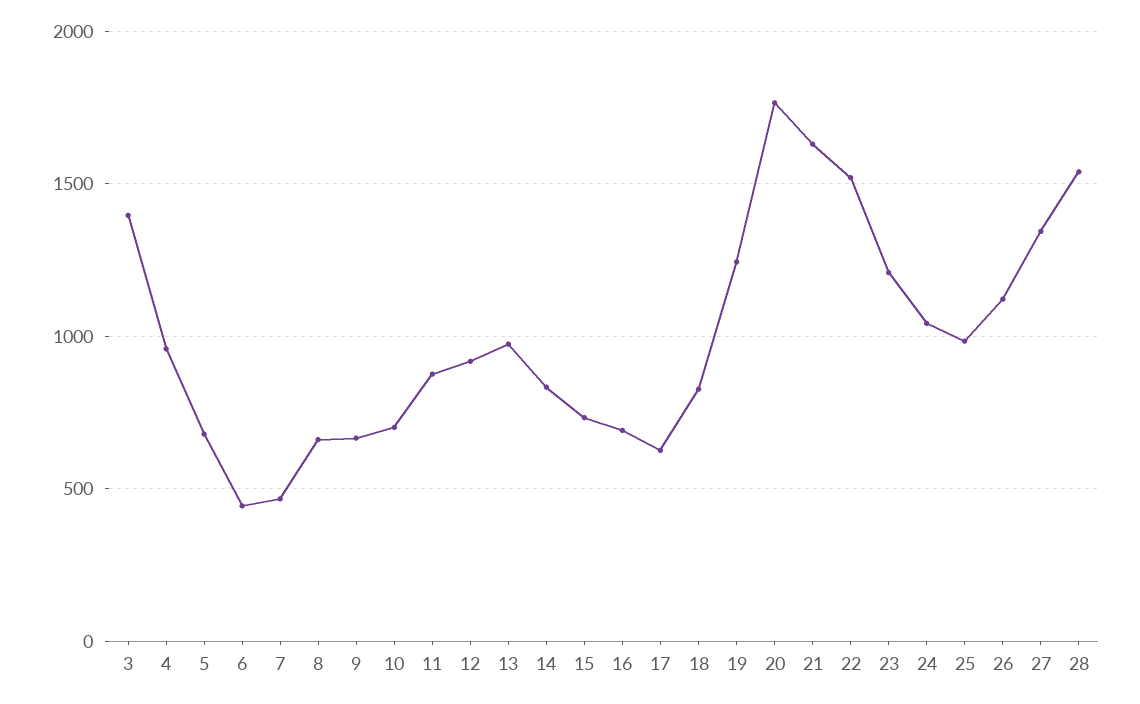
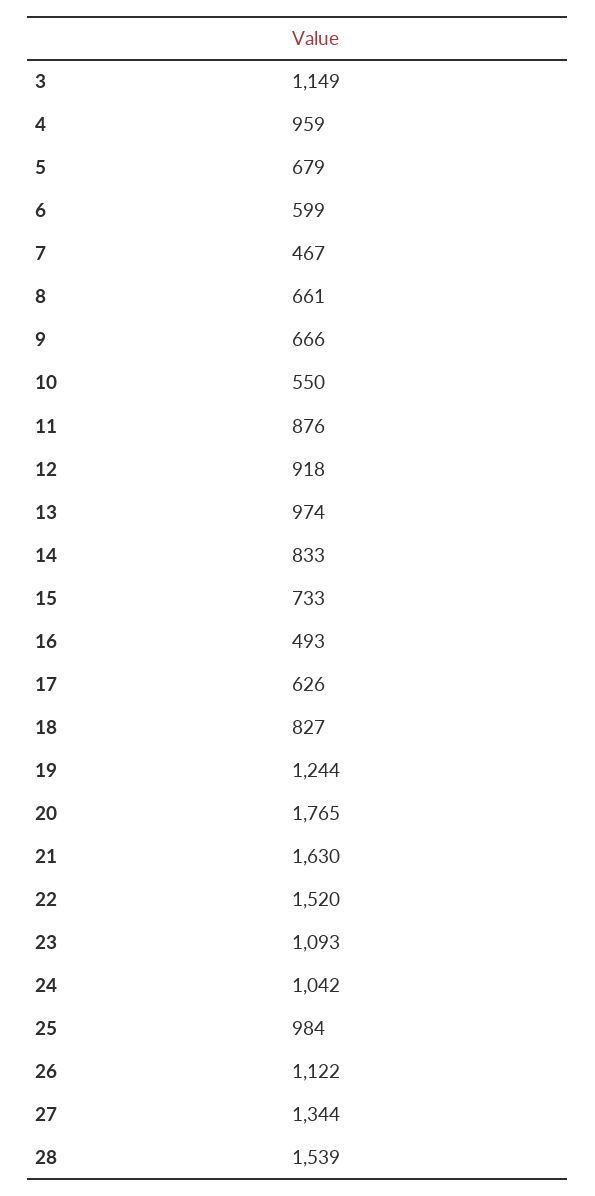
3: 1400 -> 1149
6: 450 -> 599
10: 700 -> 550
16: 700 -> 493
23: 1200 -> 1093

